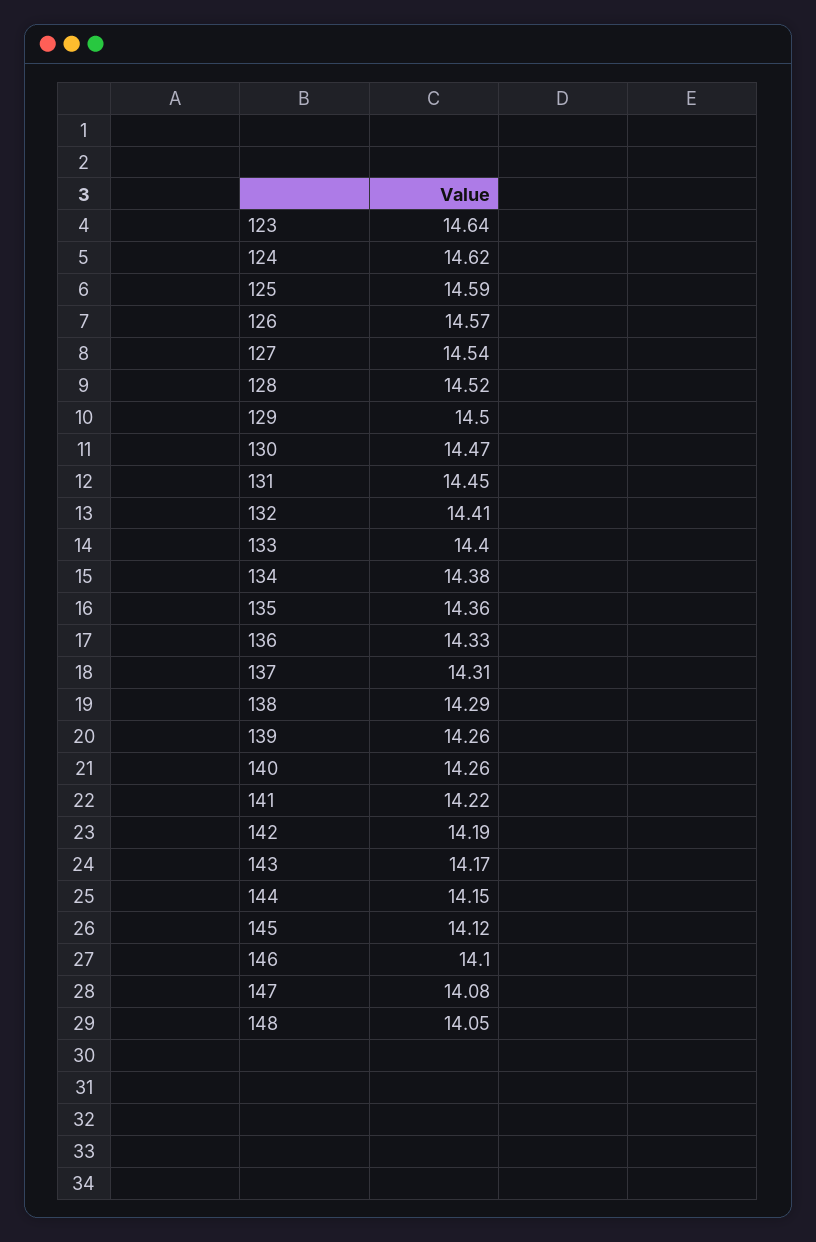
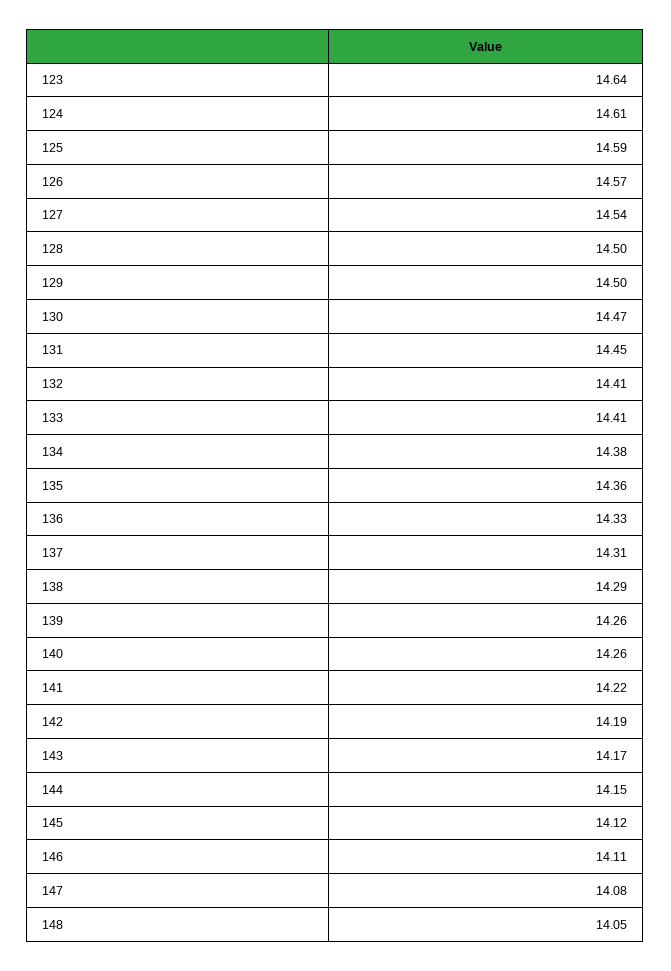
124: 14.62 -> 14.61
128: 14.52 -> 14.5
133: 14.4 -> 14.41
146: 14.1 -> 14.11

